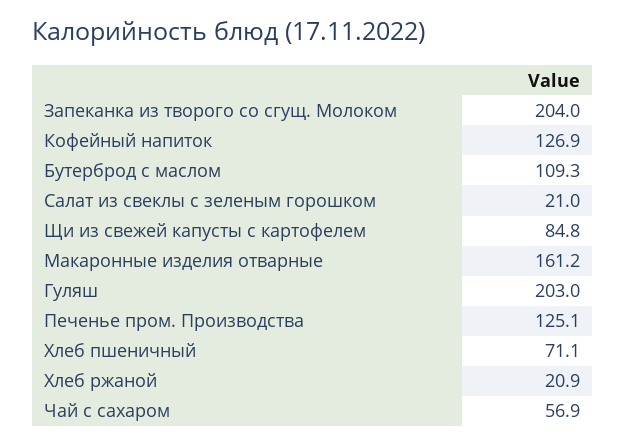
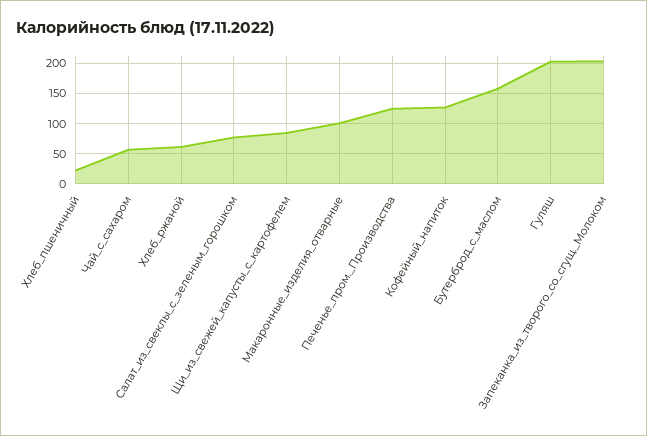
Бутерброд с маслом: 109.3 -> 160
Салат из свеклы с зеленым горошком: 21 -> 80
Макаронные изделия отварные: 161.2 -> 100
Хлеб пшеничный: 71.1 -> 20
Хлеб ржаной: 20.9 -> 60

